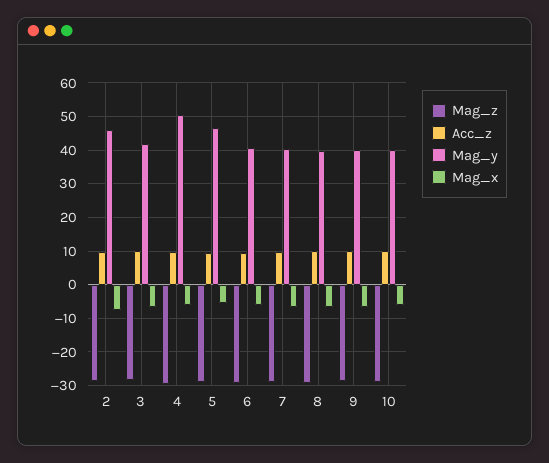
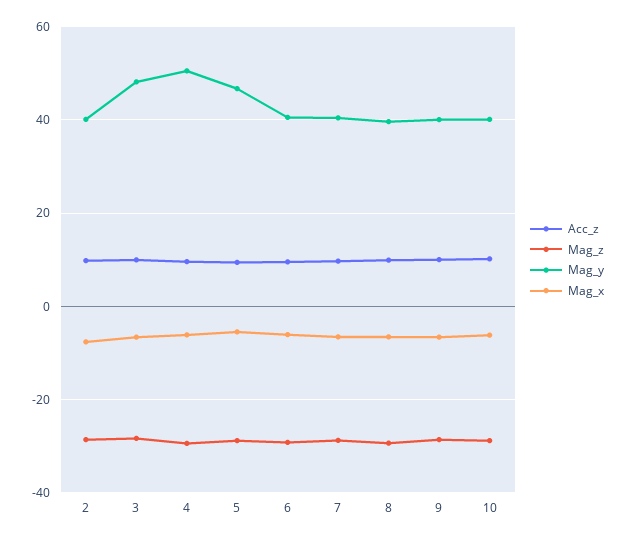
Mag_y, 2: 46 -> 40
Mag_y, 3: 42 -> 48

